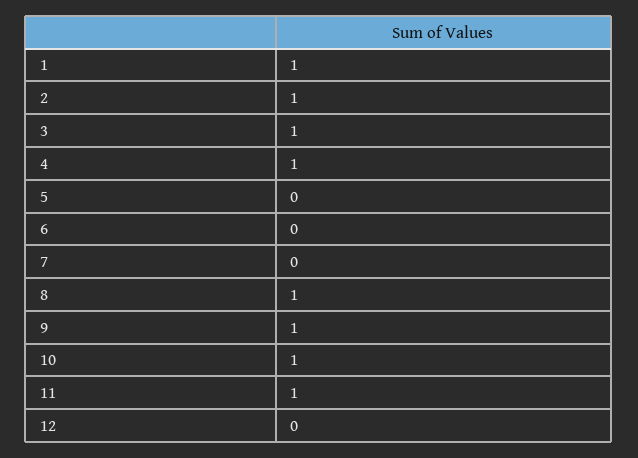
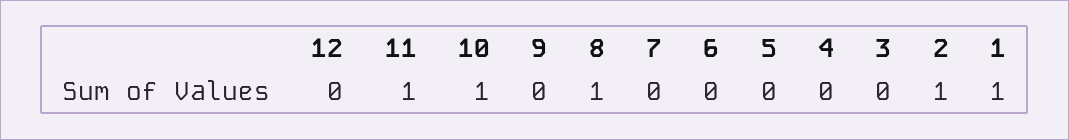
3: 1 -> 0
4: 1 -> 0
9: 1 -> 0

